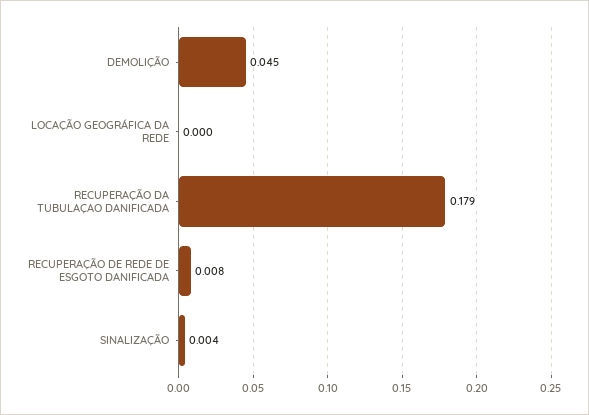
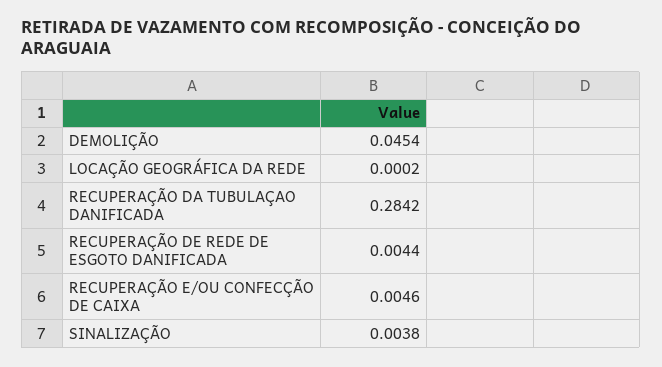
RECUPERAÇÃO DA TUBULAÇAO DANIFICADA: 0.179 -> 0.2842
RECUPERAÇÃO DE REDE DE ESGOTO DANIFICADA: 0.008 -> 0.0044
RECUPERAÇÃO E/OU CONFECÇÃO DE CAIXA: none -> 0.0046

